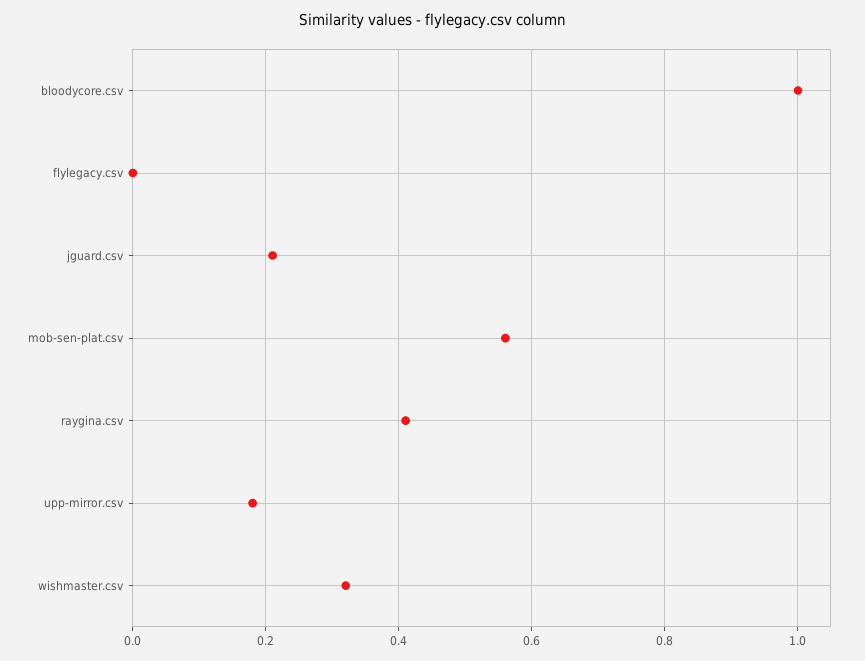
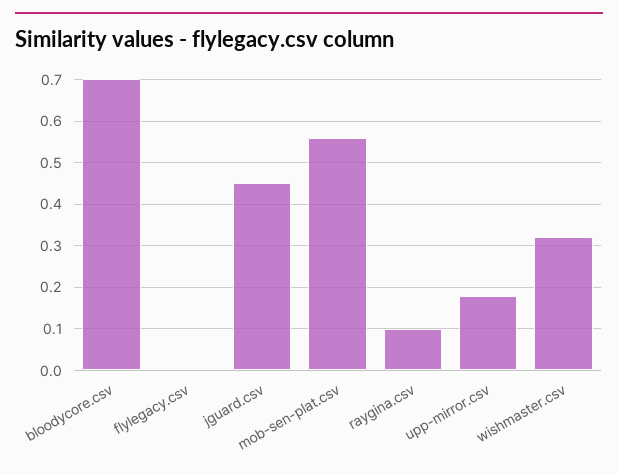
bloodycore.csv: 1 -> 0.7
jguard.csv: 0.2 -> 0.45
raygina.csv: 0.4 -> 0.1

